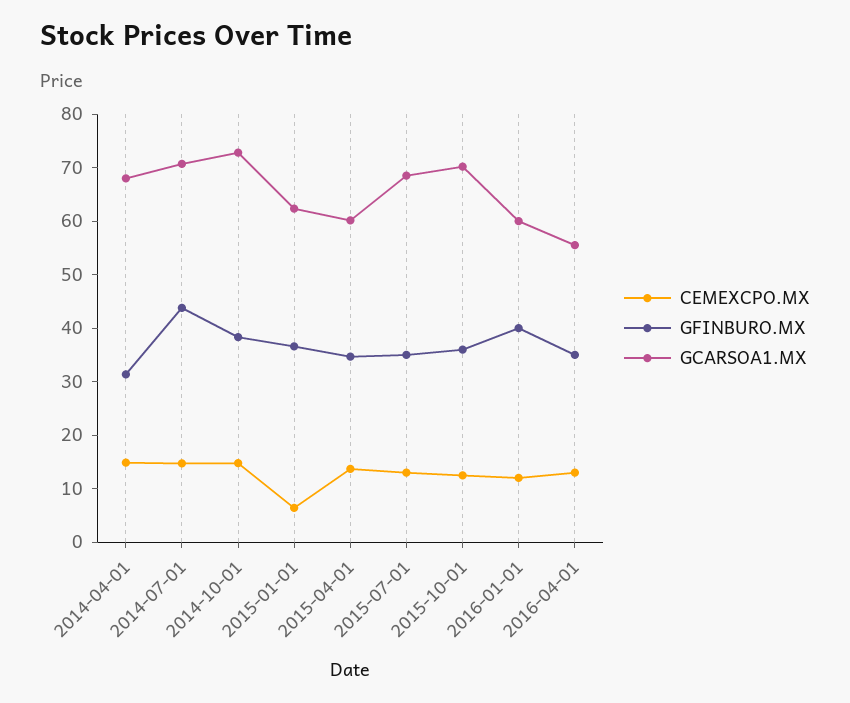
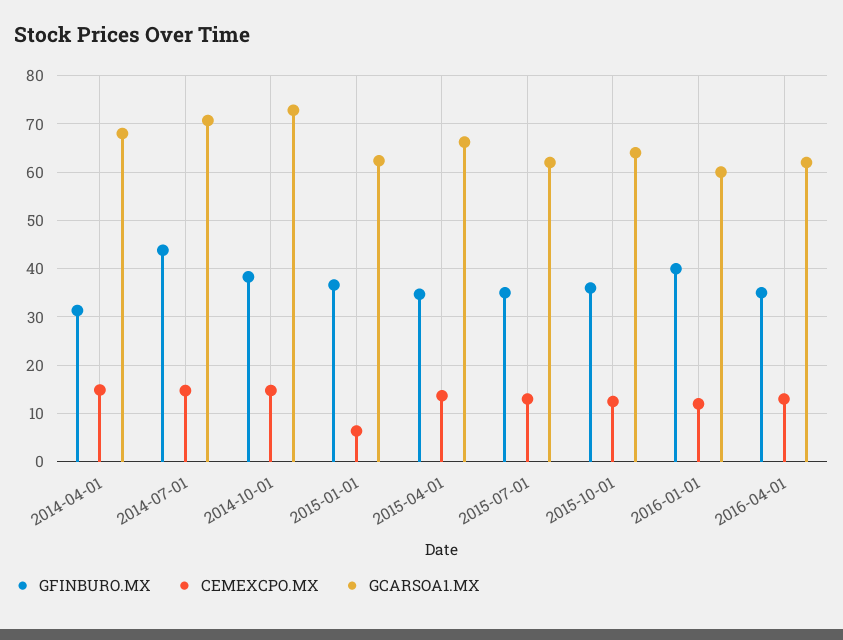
GCARSOA1.MX, 2015-04-01: 60 -> 66
GCARSOA1.MX, 2015-07-01: 68 -> 62
GCARSOA1.MX, 2015-10-01: 70 -> 64
GCARSOA1.MX, 2016-04-01: 56 -> 62

